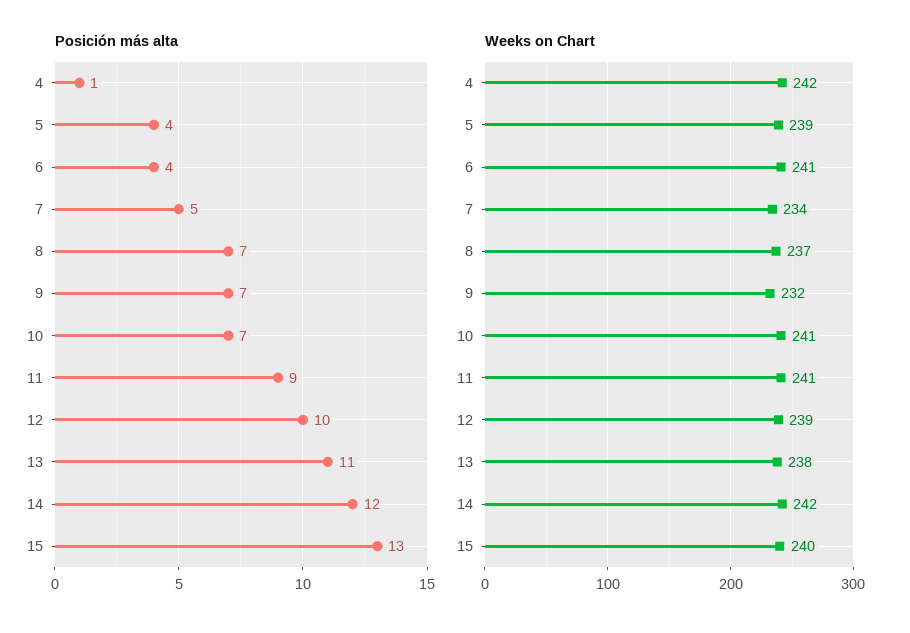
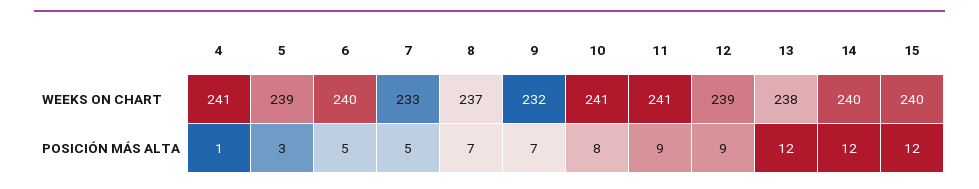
Posición más alta, 5: 4 -> 3
Posición más alta, 6: 4 -> 5
Posición más alta, 10: 7 -> 8
Posición más alta, 12: 10 -> 9
Posición más alta, 13: 11 -> 12
Posición más alta, 15: 13 -> 12
Weeks on Chart, 4: 242 -> 241
Weeks on Chart, 6: 241 -> 240
Weeks on Chart, 7: 234 -> 233
Weeks on Chart, 14: 242 -> 240

